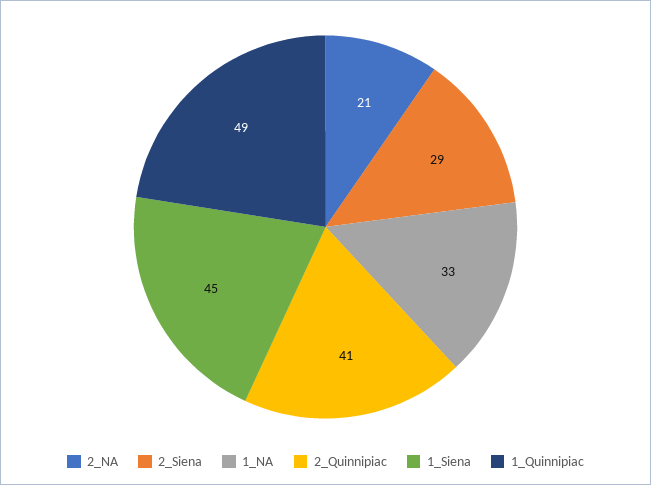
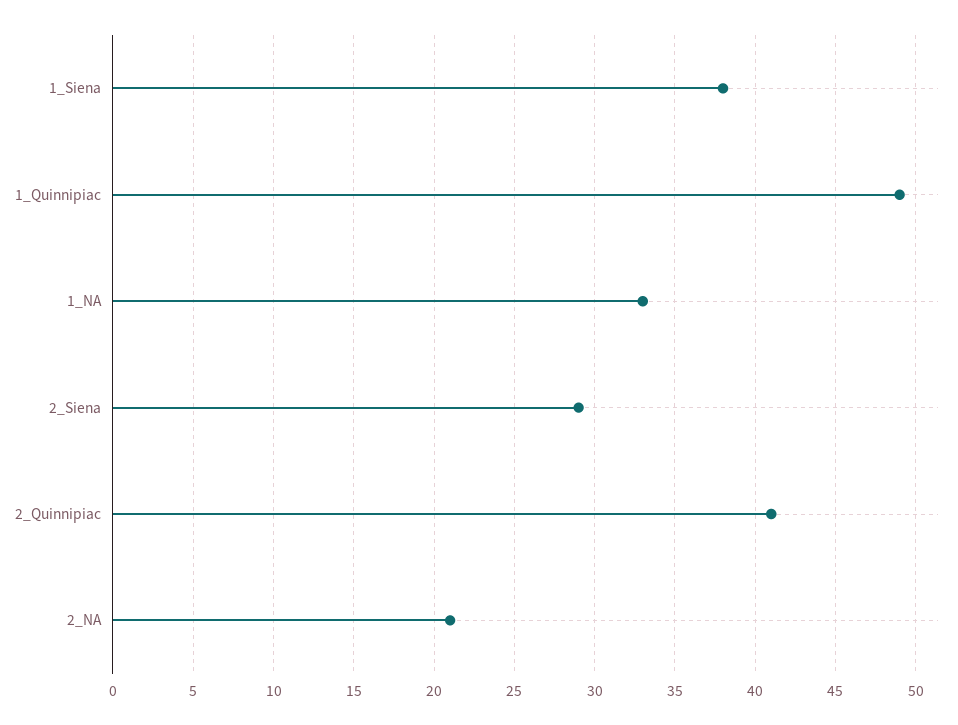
1_Siena: 45 -> 38

